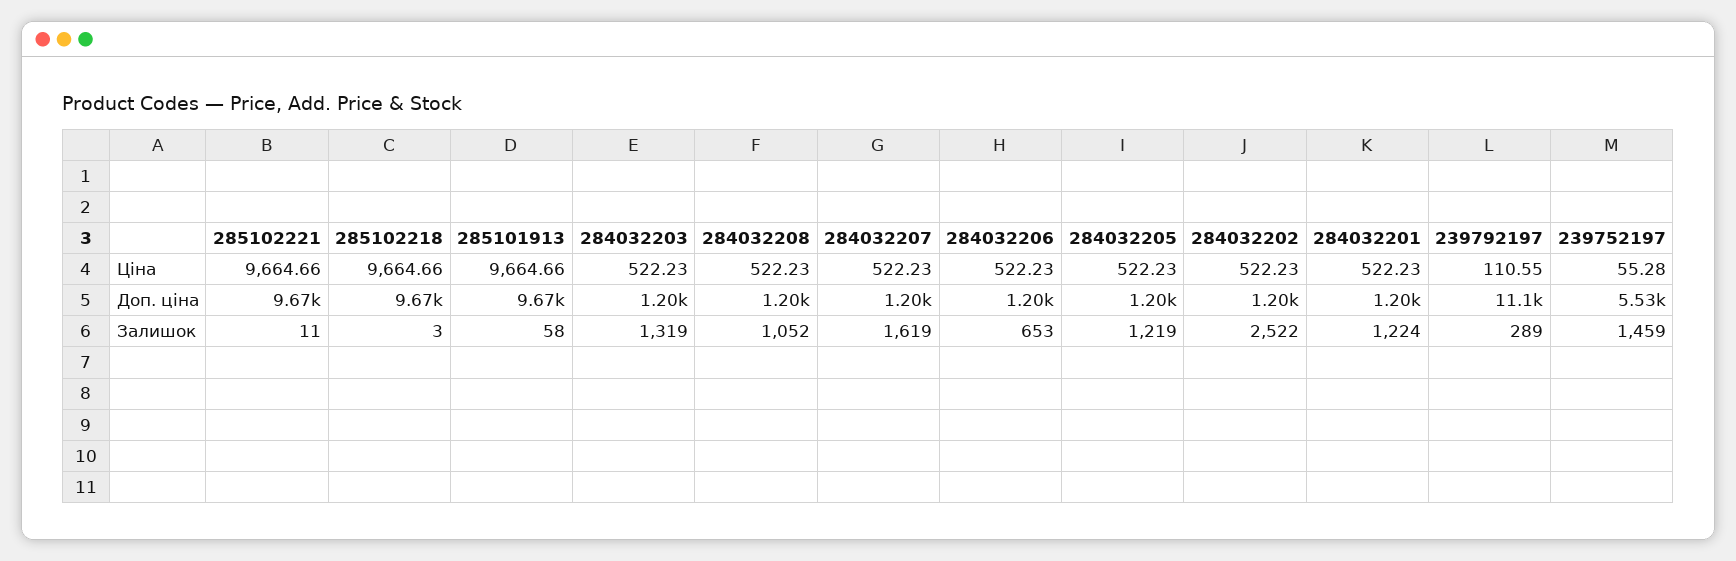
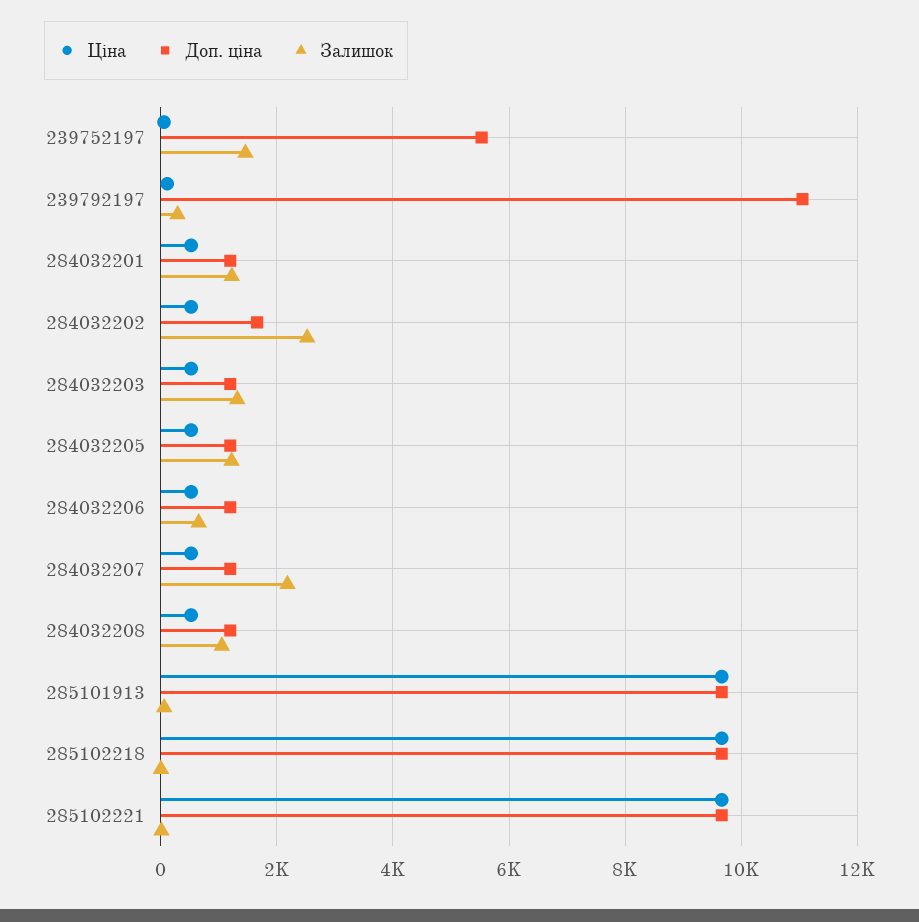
Доп. ціна, 284032202: 1200 -> 1600
Залишок, 284032207: 1619 -> 2200

